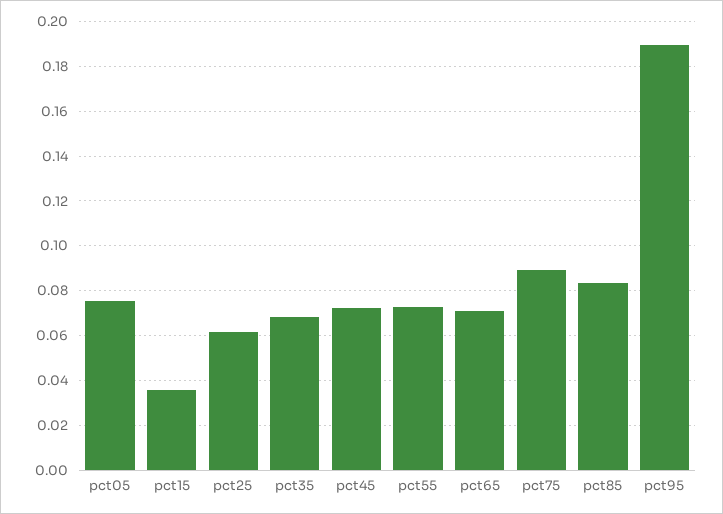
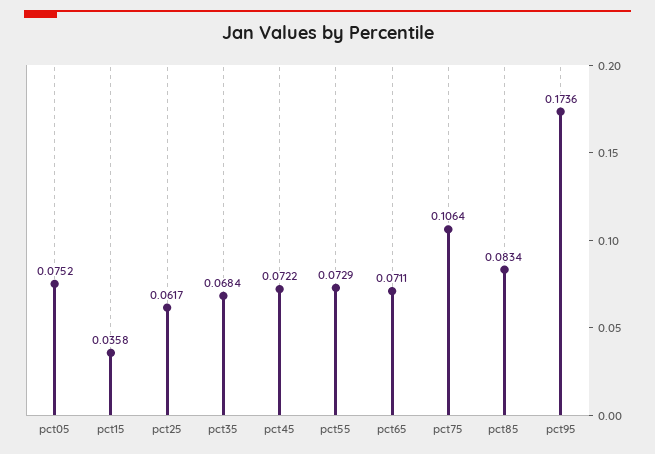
pct75: 0.09 -> 0.1064
pct95: 0.19 -> 0.1736

